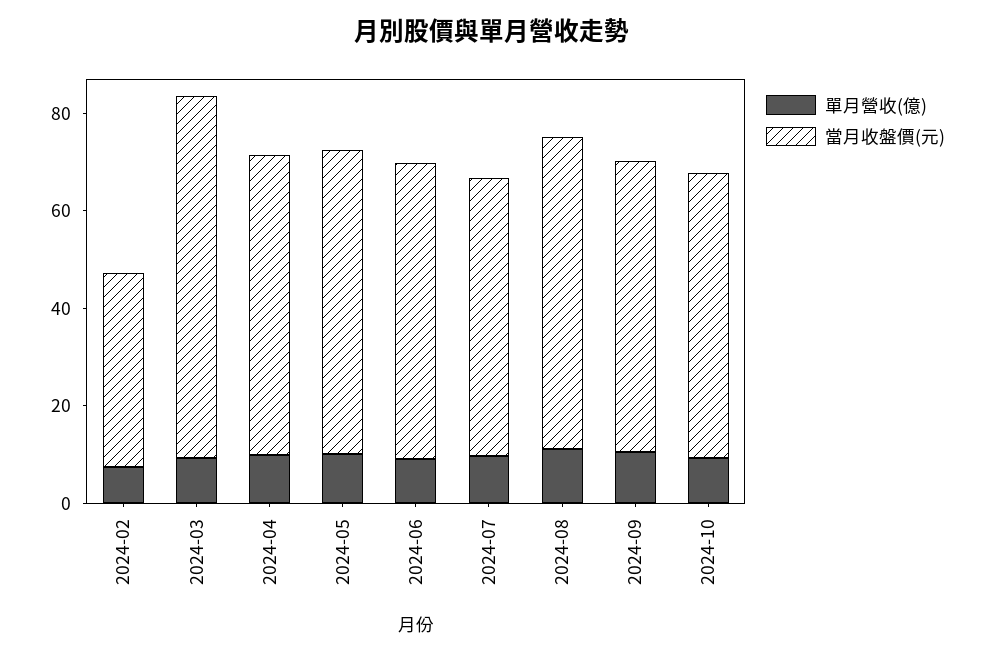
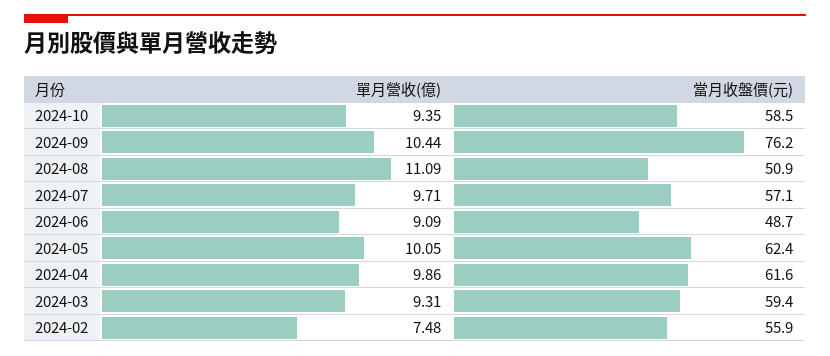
當月收盤價(元), 2024-02: 40 -> 55.9
當月收盤價(元), 2024-03: 75 -> 59.4
當月收盤價(元), 2024-06: 60 -> 48.7
當月收盤價(元), 2024-08: 65 -> 50.9
當月收盤價(元), 2024-09: 60 -> 76.2

